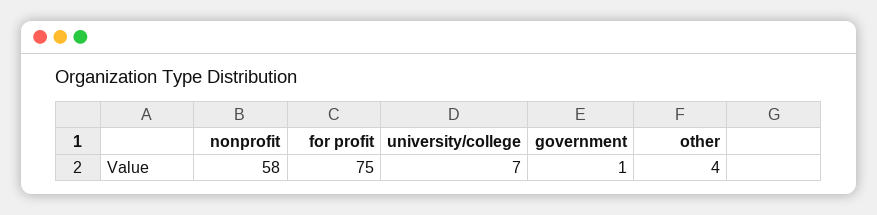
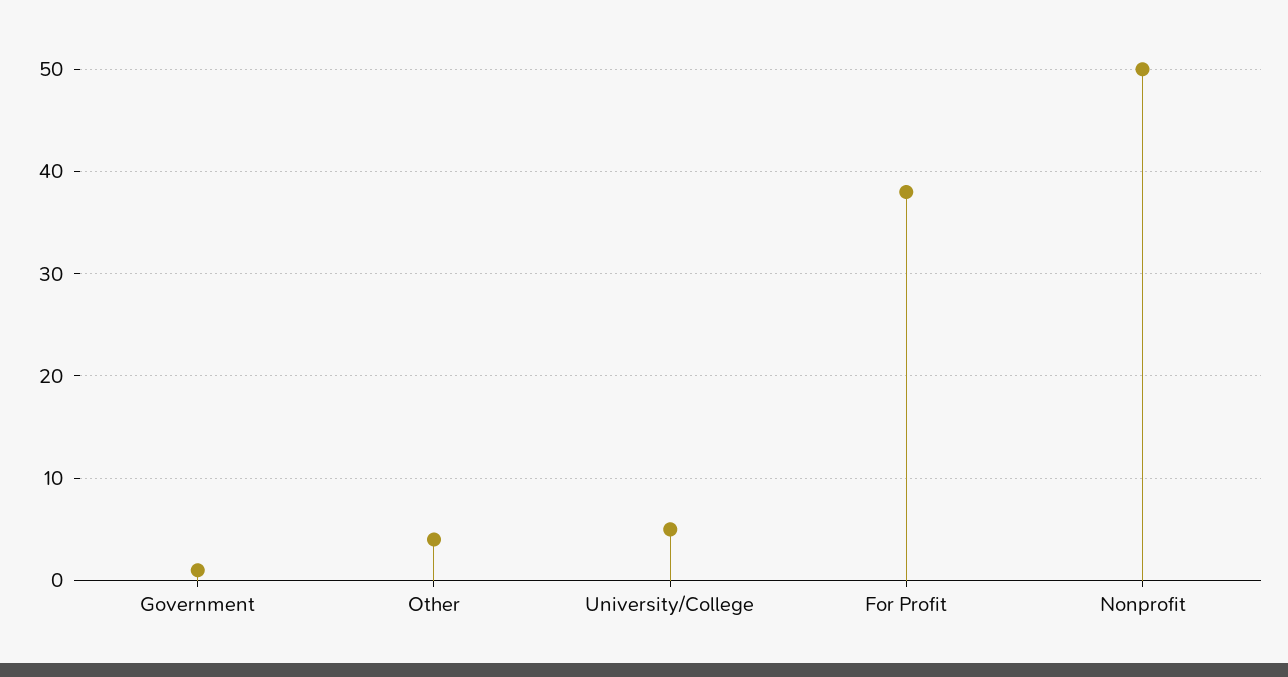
nonprofit: 58 -> 50
for profit: 75 -> 38
university/college: 7 -> 5

